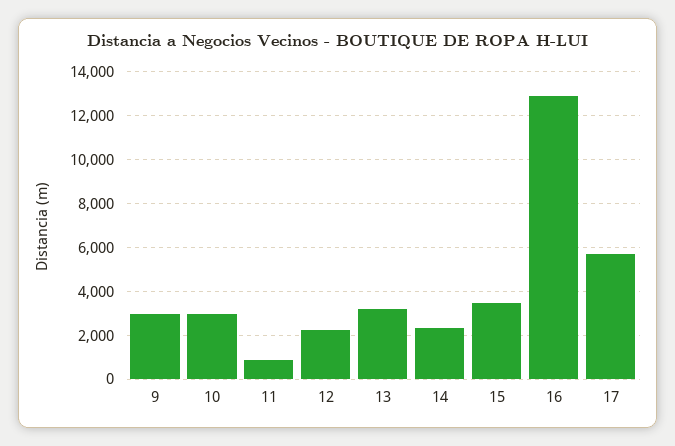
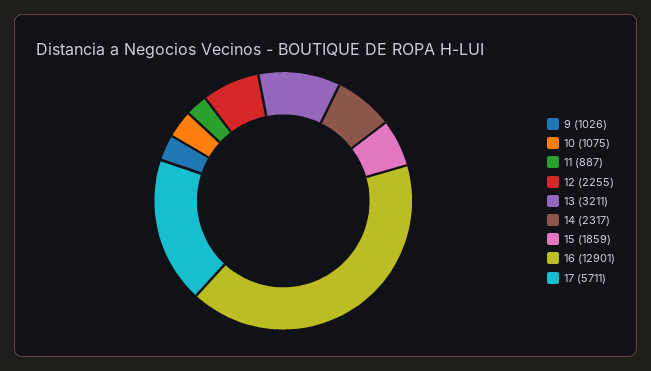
9: 3000 -> 1026
10: 3000 -> 1075
15: 3500 -> 1859

